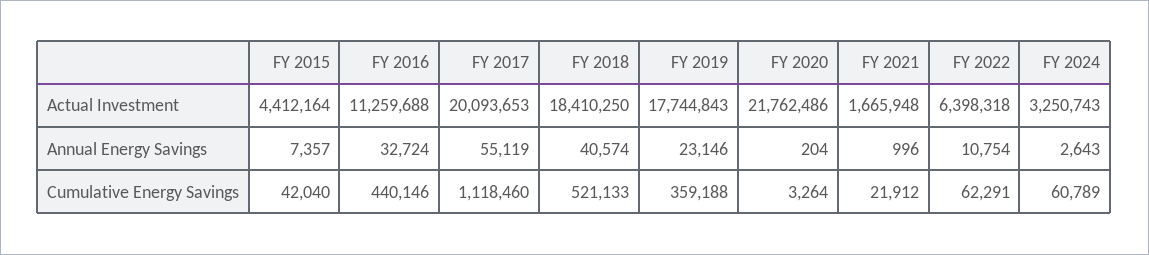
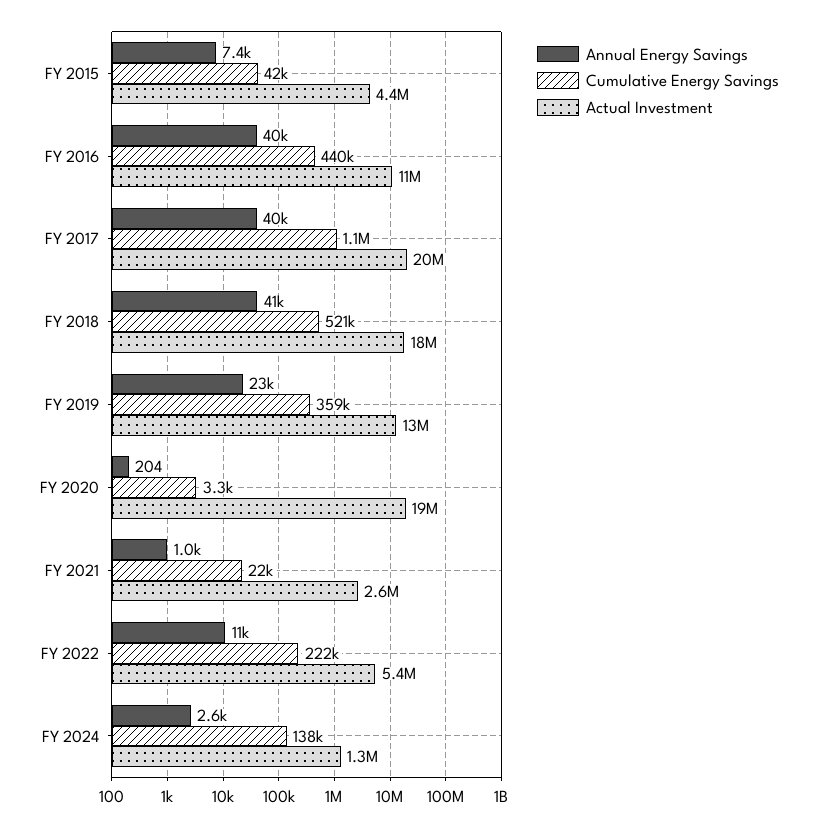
Actual Investment, FY 2019: 17744843 -> 13000000
Actual Investment, FY 2020: 21762486 -> 19000000
Actual Investment, FY 2021: 1665948 -> 2600000
Actual Investment, FY 2022: 6398318 -> 5400000
Actual Investment, FY 2024: 3250743 -> 1300000
Annual Energy Savings, FY 2016: 32724 -> 40000
Annual Energy Savings, FY 2017: 55119 -> 40000
Cumulative Energy Savings, FY 2022: 62291 -> 222000
Cumulative Energy Savings, FY 2024: 60789 -> 138000

